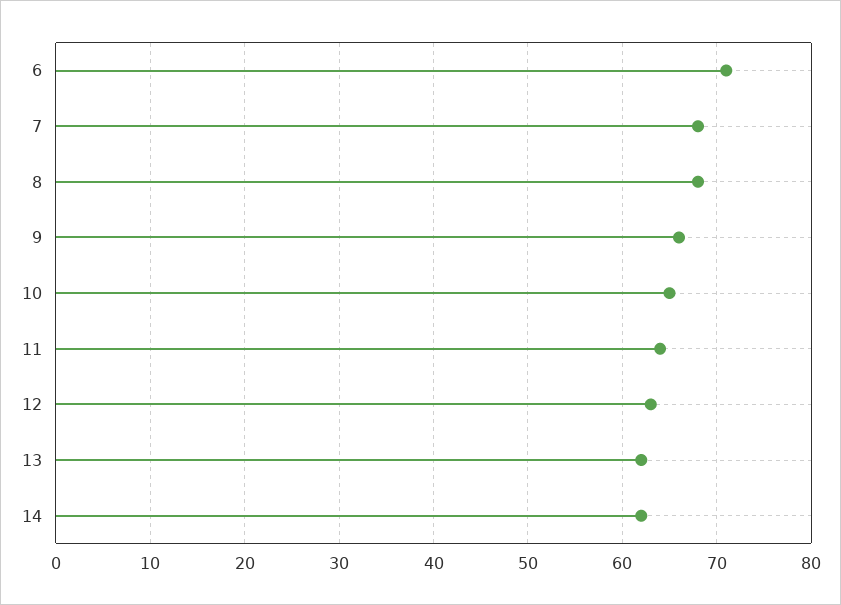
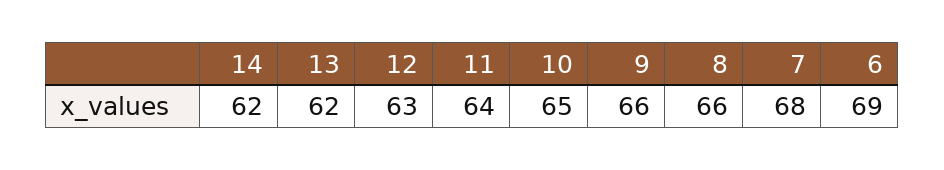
6: 71 -> 69
8: 68 -> 66

